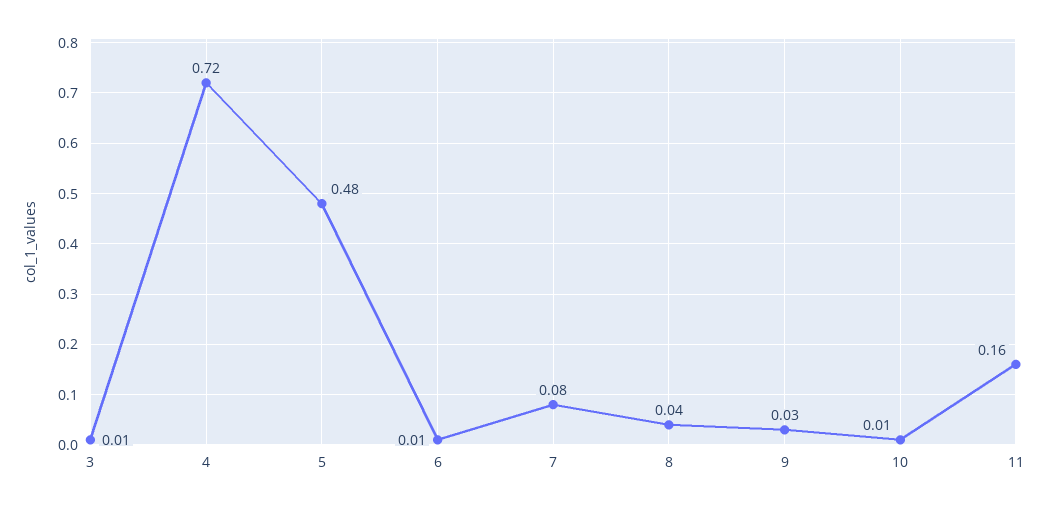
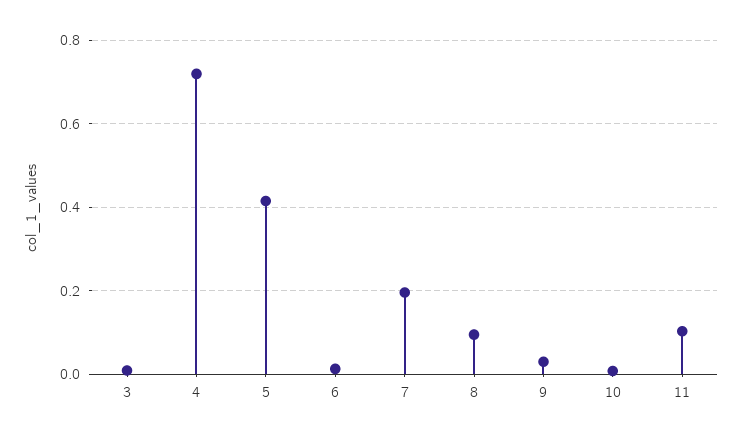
5: 0.48 -> 0.42
7: 0.08 -> 0.2
8: 0.04 -> 0.1
11: 0.16 -> 0.1

